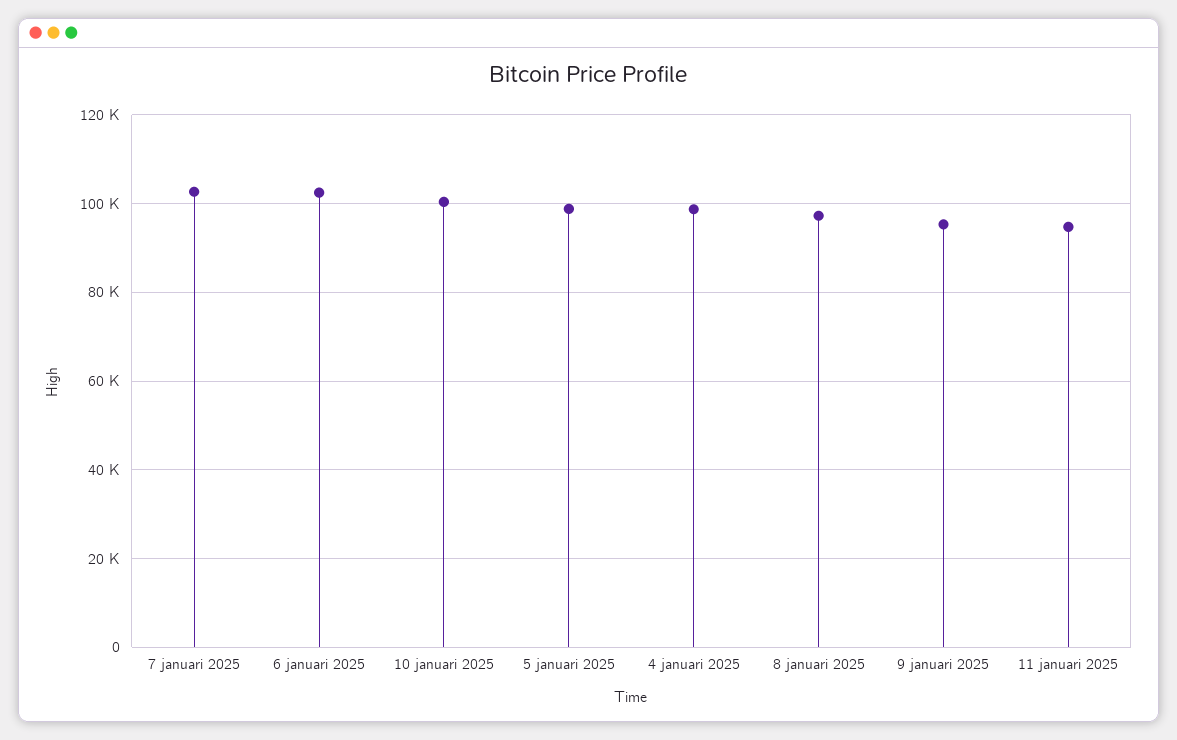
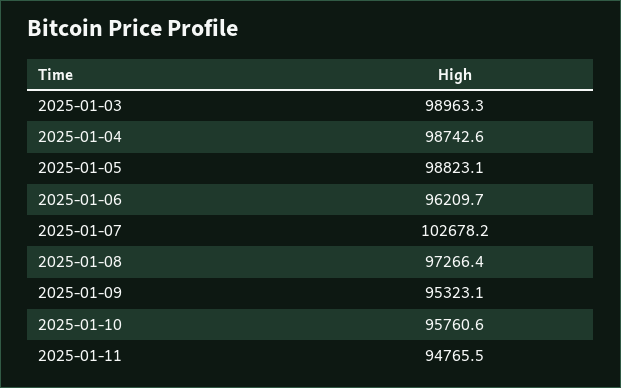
6 januari 2025: 102000 -> 96209.7
10 januari 2025: 100000 -> 95760.6
2025-01-03: none -> 98963.3

